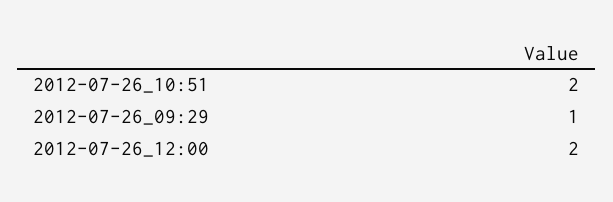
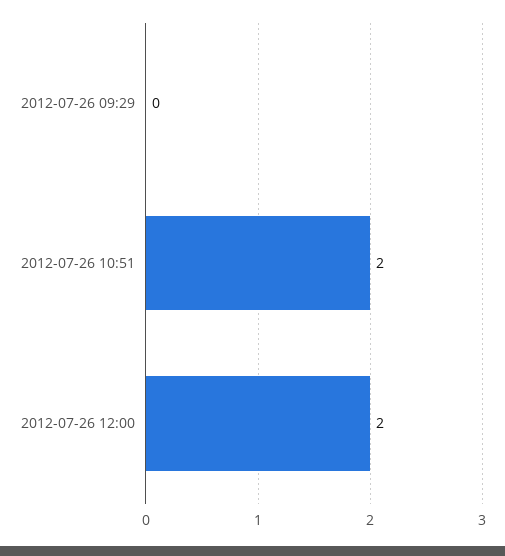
2012-07-26_09:29: 1 -> 0

